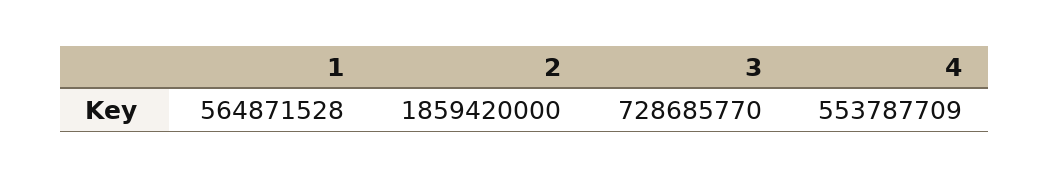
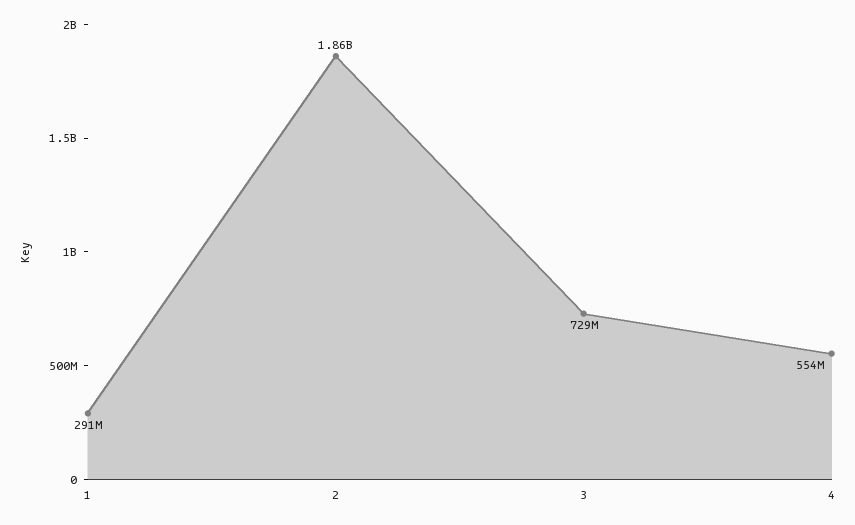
1: 564871528 -> 291000000

